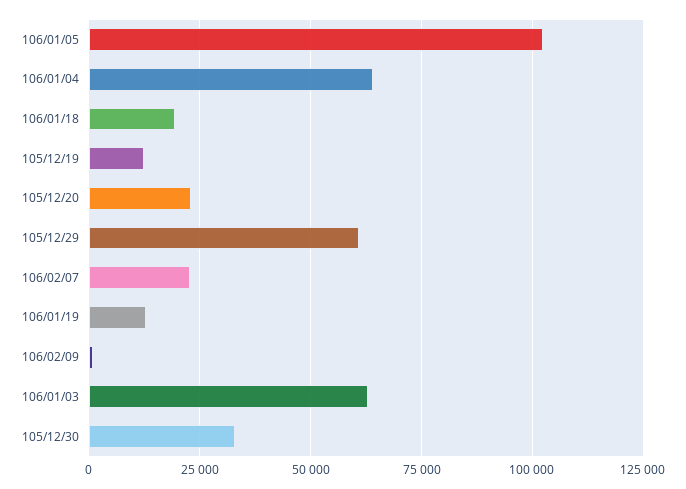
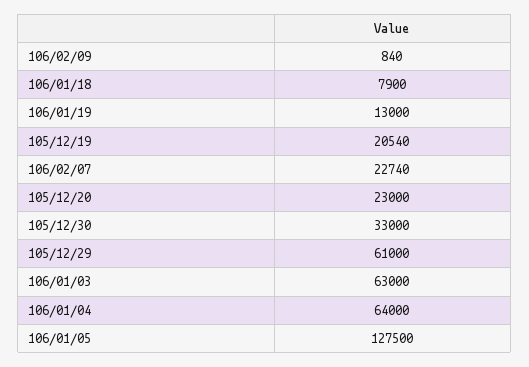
106/01/05: 102500 -> 127500
106/01/18: 20000 -> 7900
105/12/19: 12500 -> 20540

